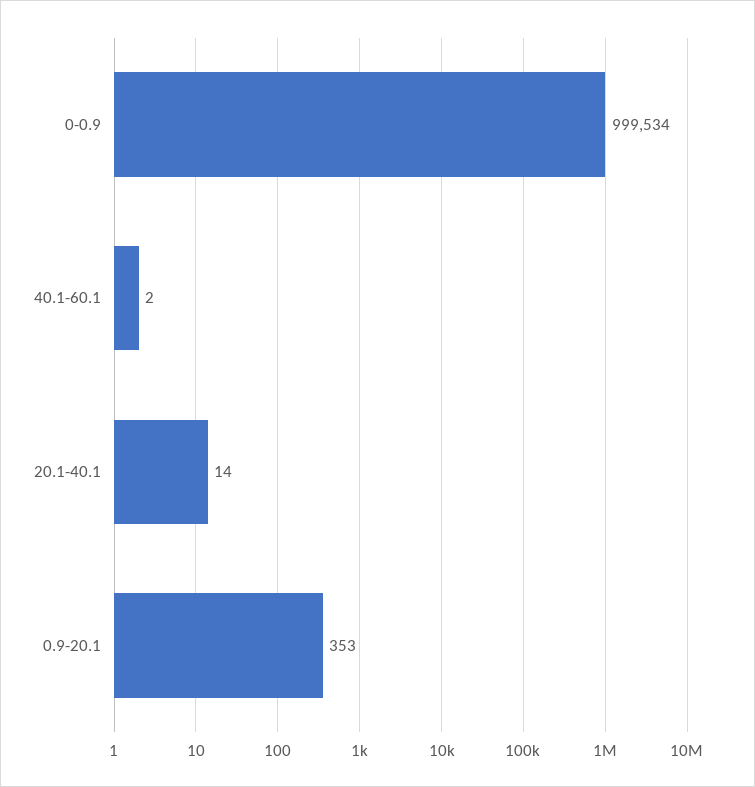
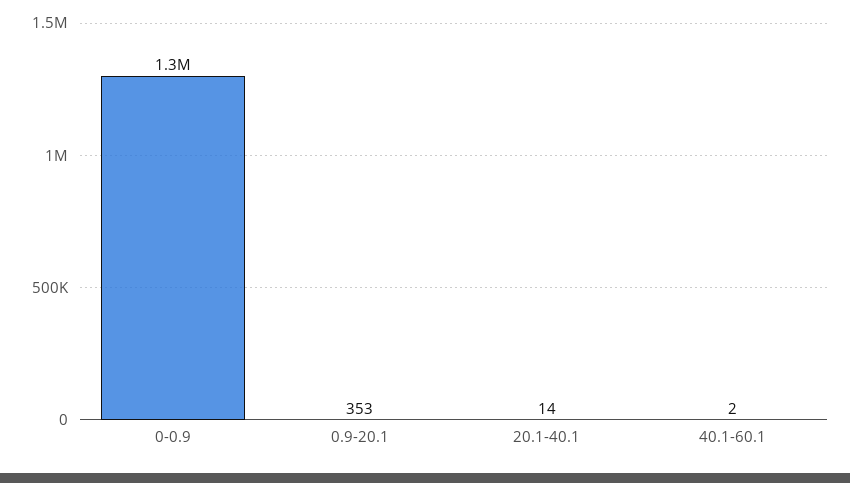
0-0.9: 999534 -> 1300000

